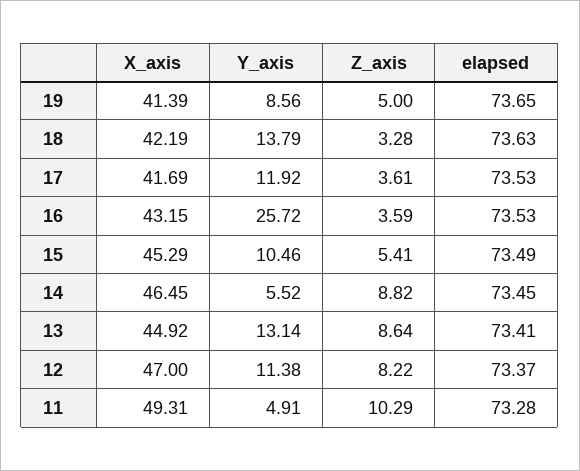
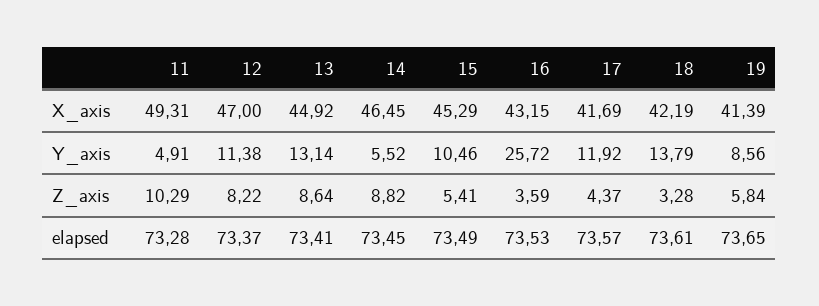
Z_axis, 19: 5 -> 5.84
elapsed, 18: 73.63 -> 73.61
Z_axis, 17: 3.61 -> 4.37
elapsed, 17: 73.53 -> 73.57

